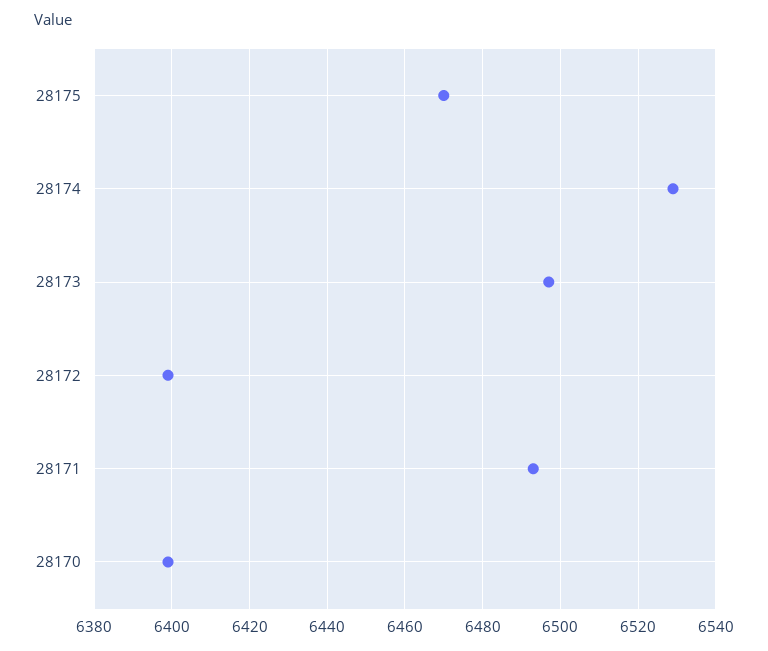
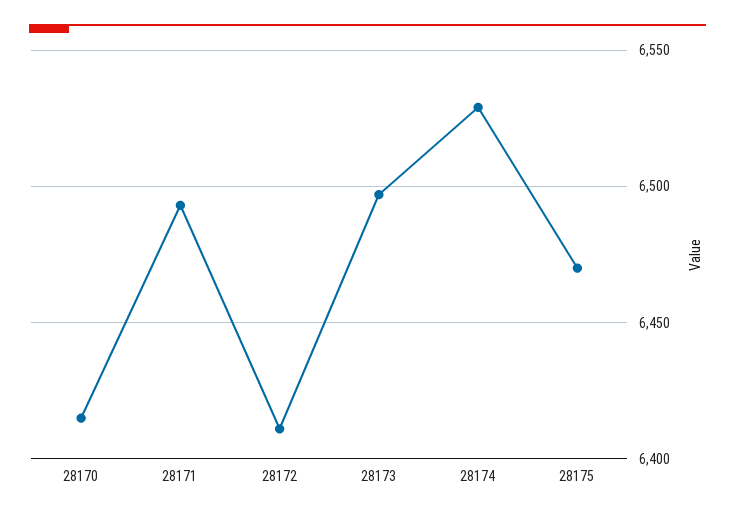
28172: 6400 -> 6410
28170: 6400 -> 6415

